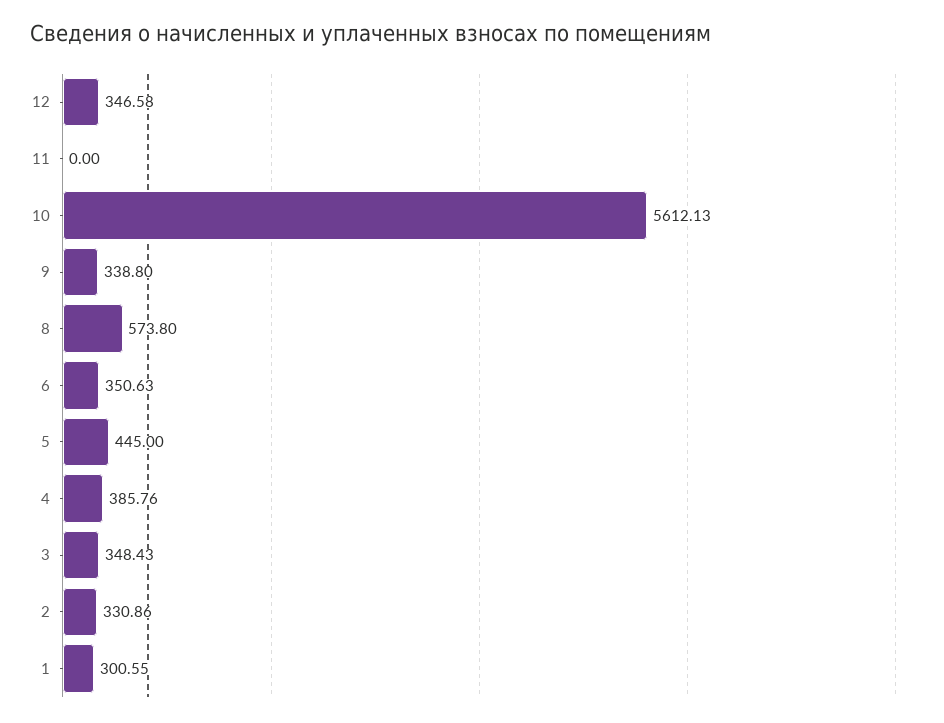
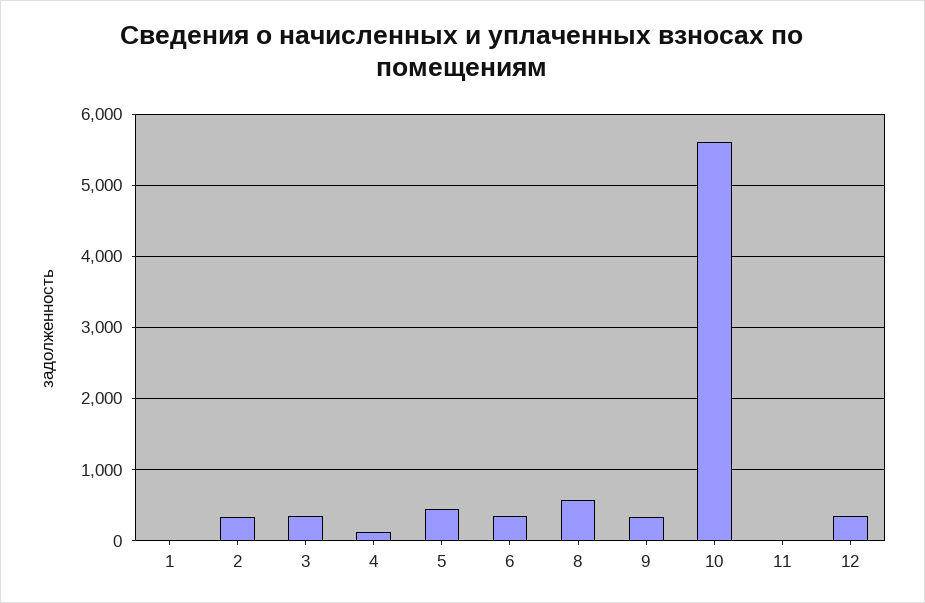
4: 385.76 -> 100
1: 300.55 -> 0

